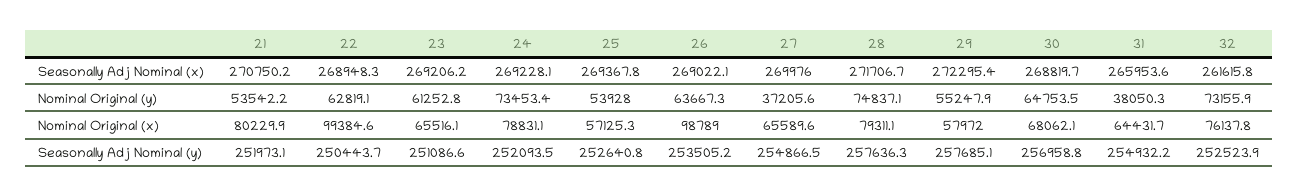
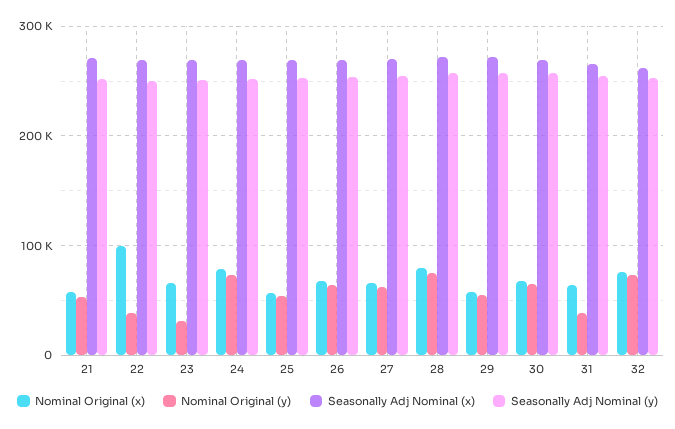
Nominal Original (y), 22: 62819.1 -> 40000
Nominal Original (y), 23: 61252.8 -> 30000
Nominal Original (y), 27: 37205.6 -> 60000
Nominal Original (x), 21: 80229.9 -> 60000
Nominal Original (x), 26: 98789 -> 70000

